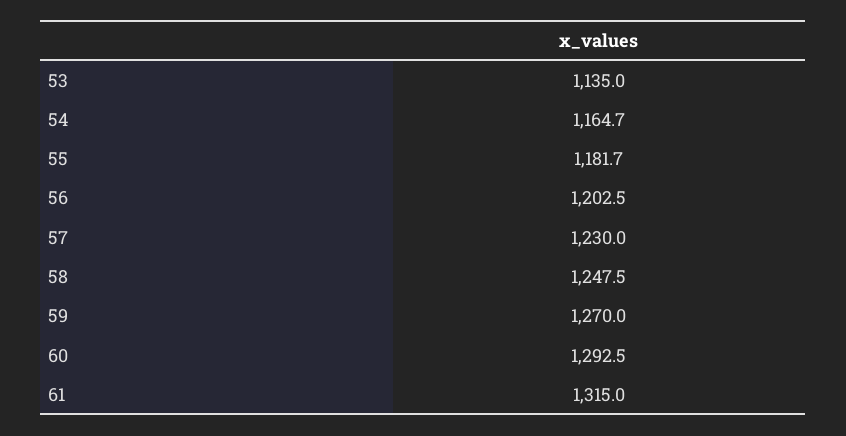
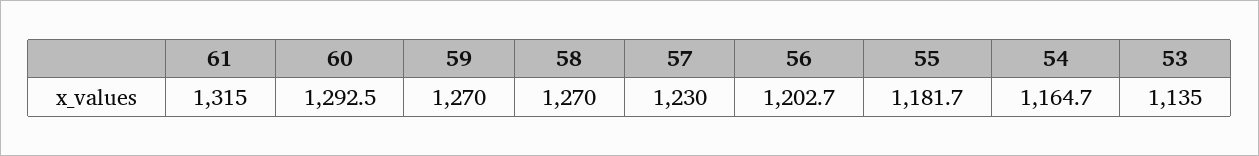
56: 1202.5 -> 1202.7
58: 1247.5 -> 1270

